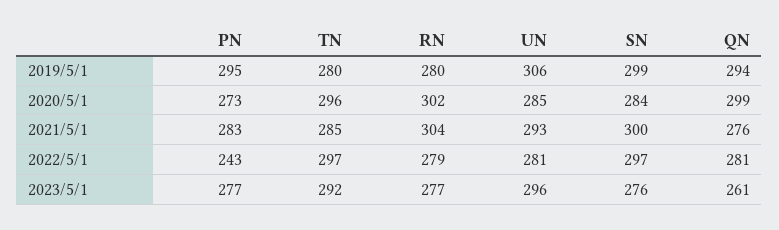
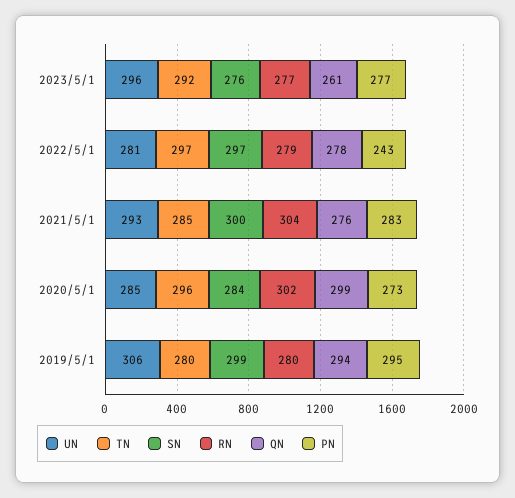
QN, 2022/5/1: 281 -> 278

